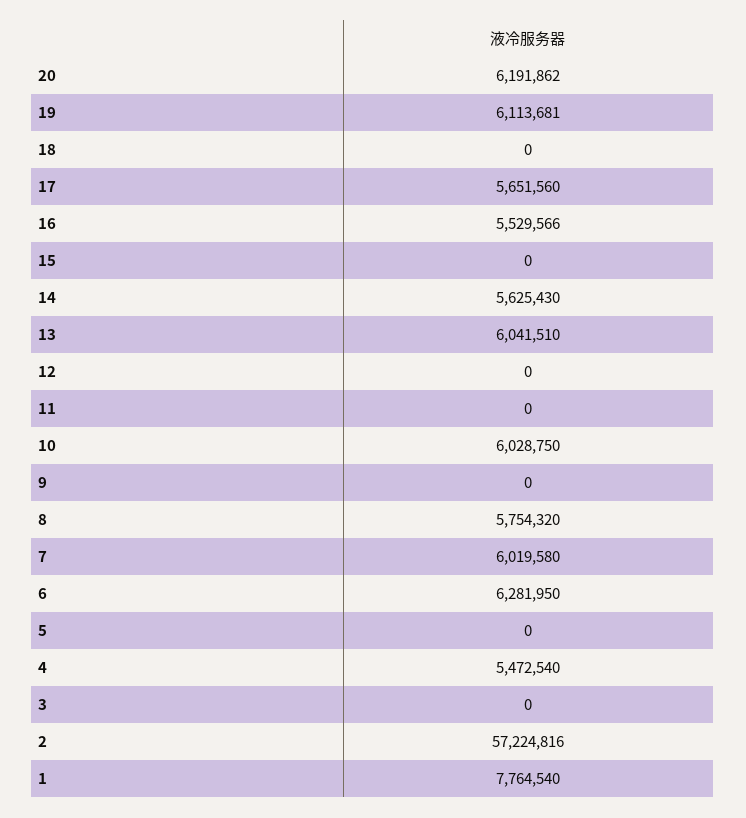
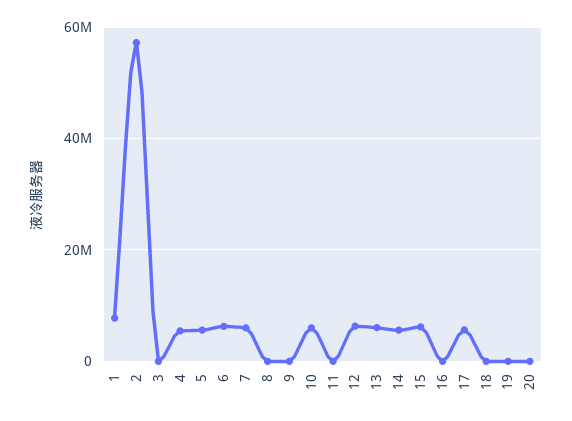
20: 6191862 -> 0
19: 6113681 -> 0
16: 5529566 -> 0
15: 0 -> 6000000
12: 0 -> 6000000
8: 5754320 -> 0
5: 0 -> 6000000

